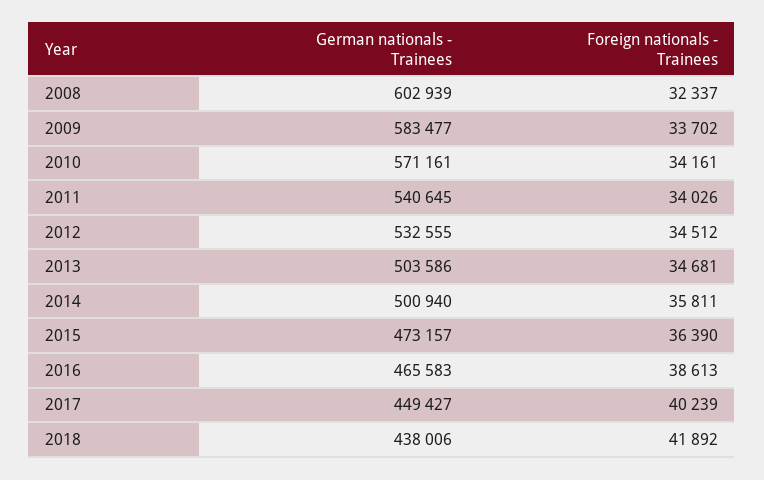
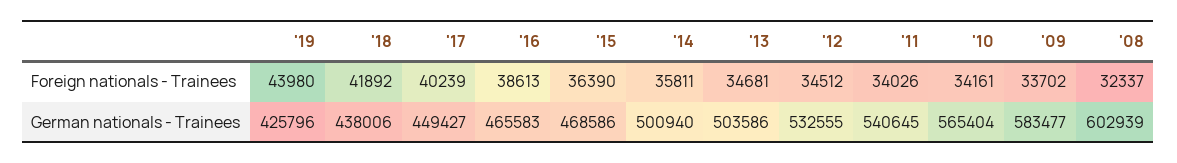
German nationals - Trainees, 2010: 571161 -> 565404
German nationals - Trainees, 2015: 473157 -> 468586
Foreign nationals - Trainees, '19: none -> 43980
German nationals - Trainees, '19: none -> 425796

